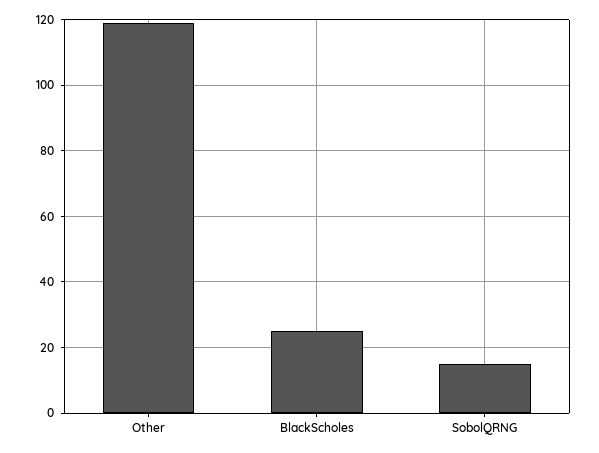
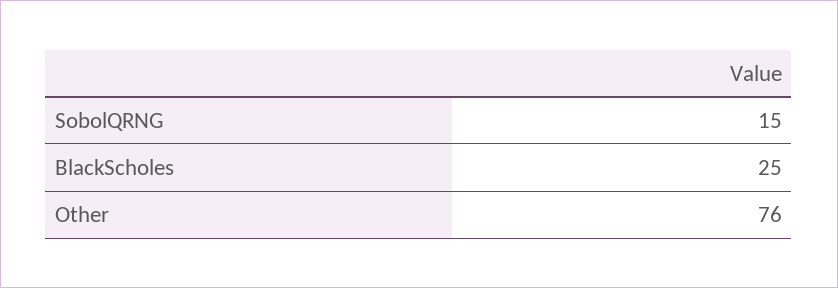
Other: 120 -> 76

